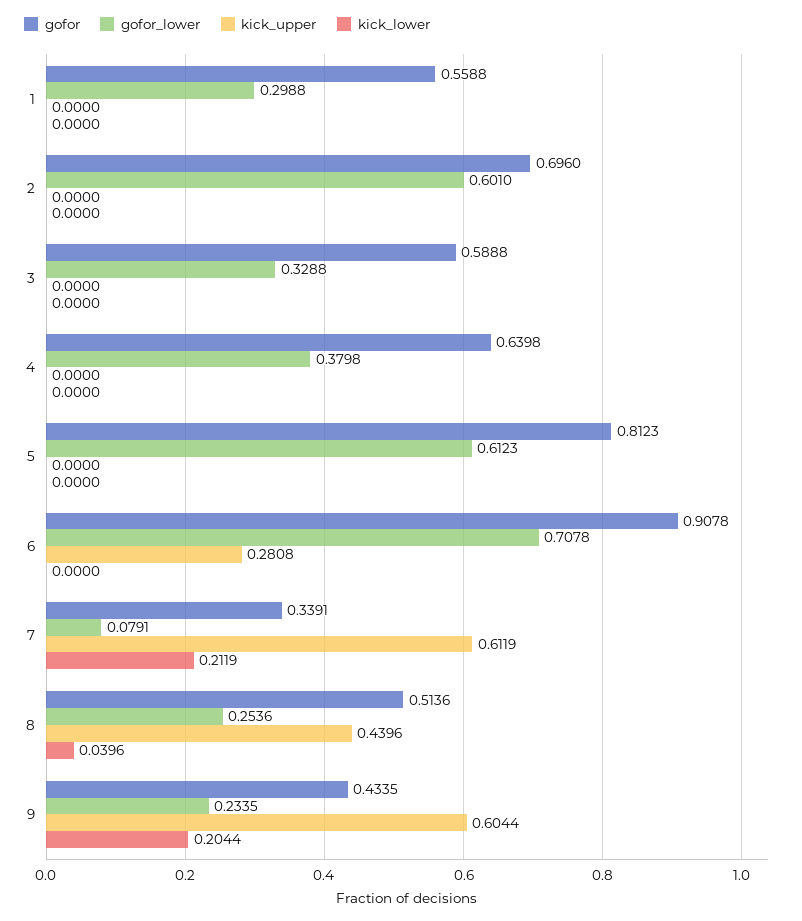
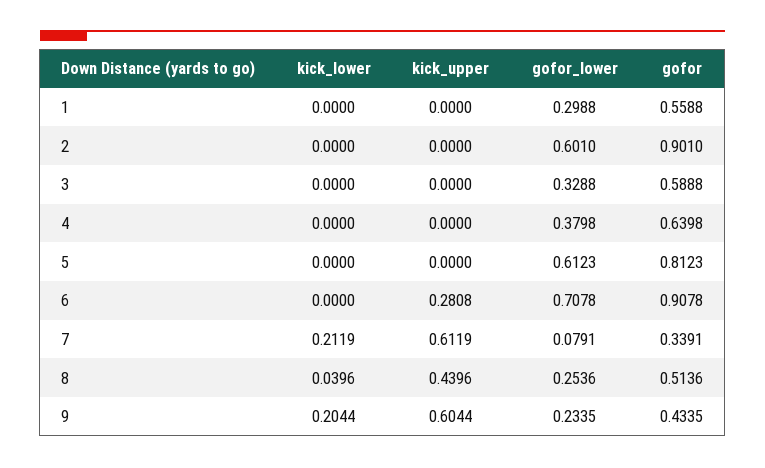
gofor, 2: 0.696 -> 0.901

